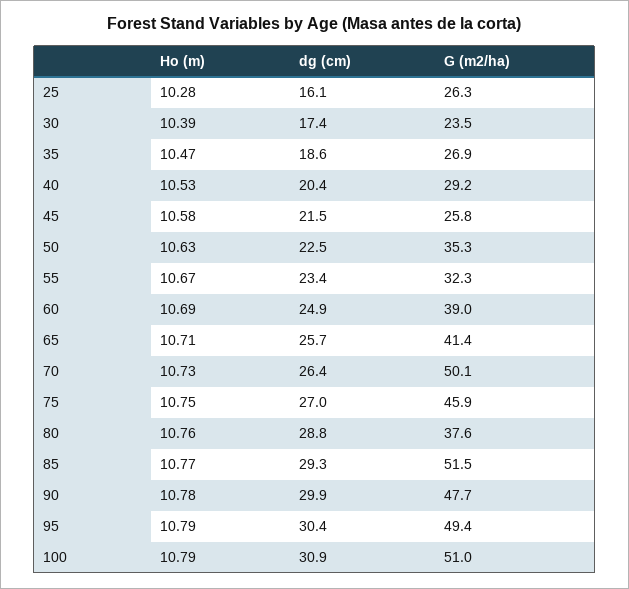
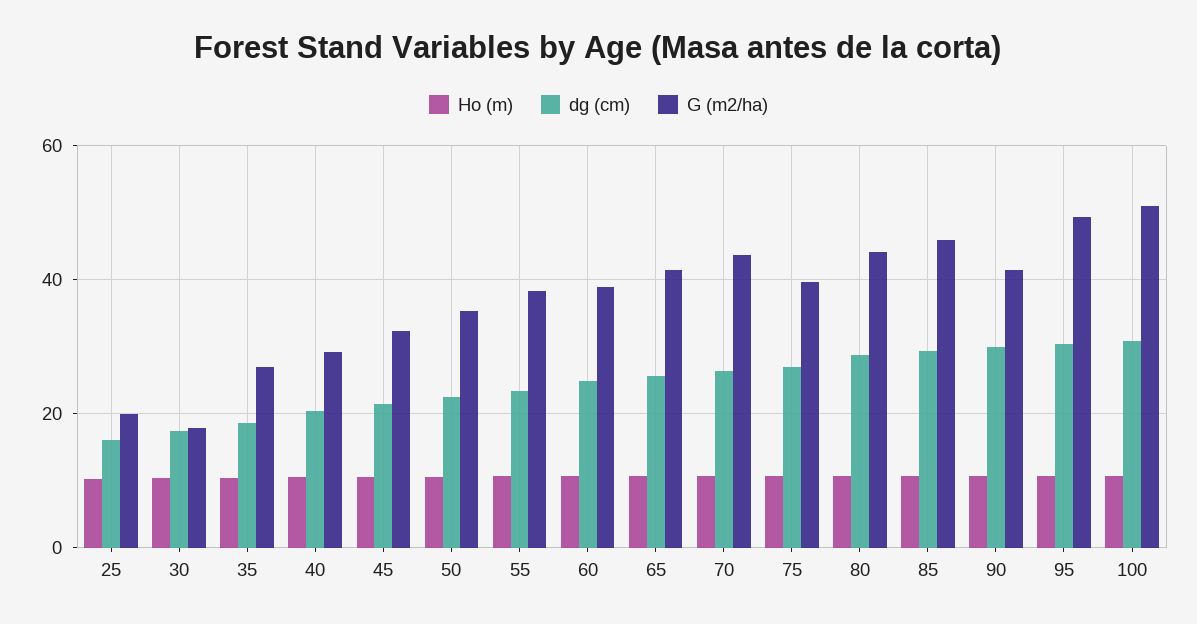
G (m2/ha), 25: 26.3 -> 20
G (m2/ha), 30: 23.5 -> 18
G (m2/ha), 45: 25.8 -> 32
G (m2/ha), 55: 32.3 -> 38
G (m2/ha), 70: 50.1 -> 44
G (m2/ha), 75: 45.9 -> 40
G (m2/ha), 80: 37.6 -> 44
G (m2/ha), 85: 51.5 -> 46
G (m2/ha), 90: 47.7 -> 42

